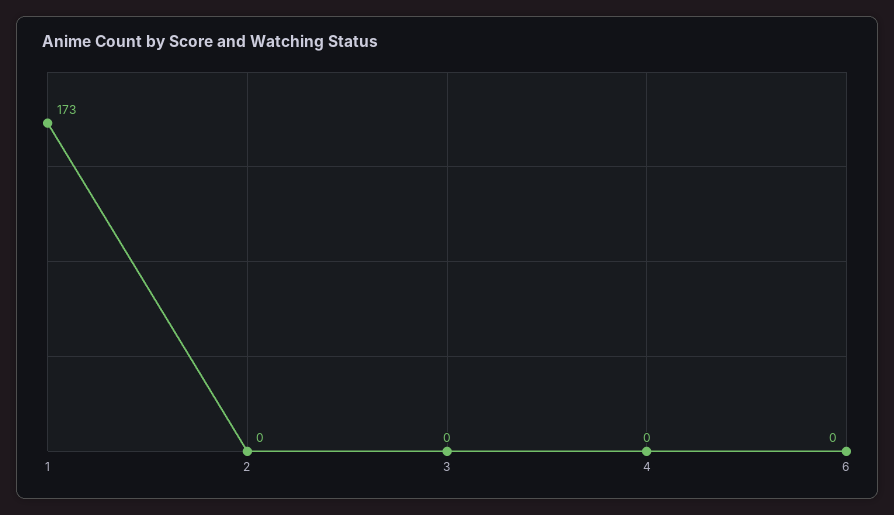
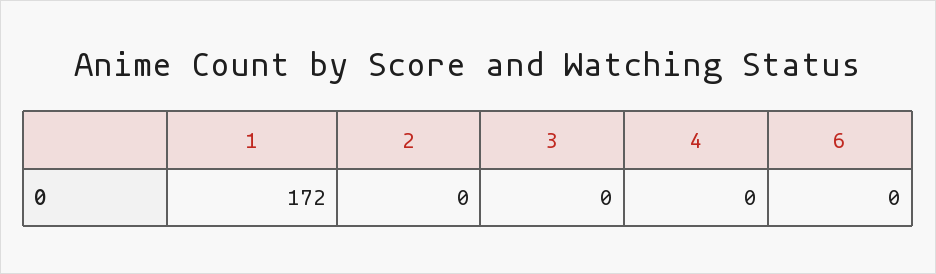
1: 173 -> 172

